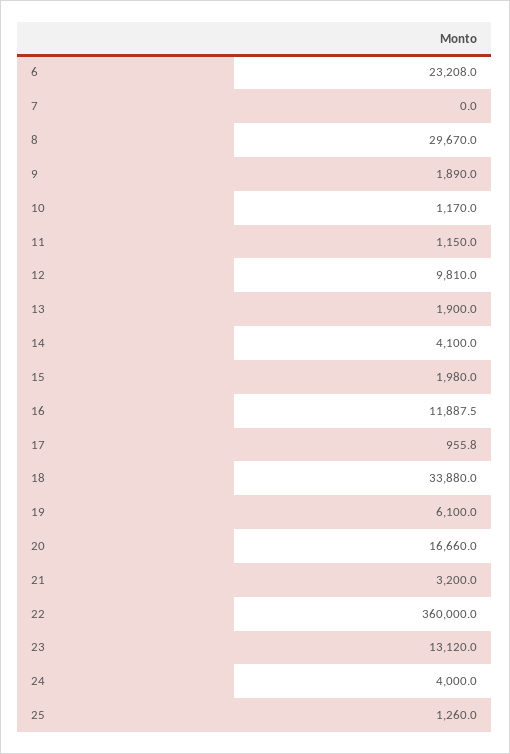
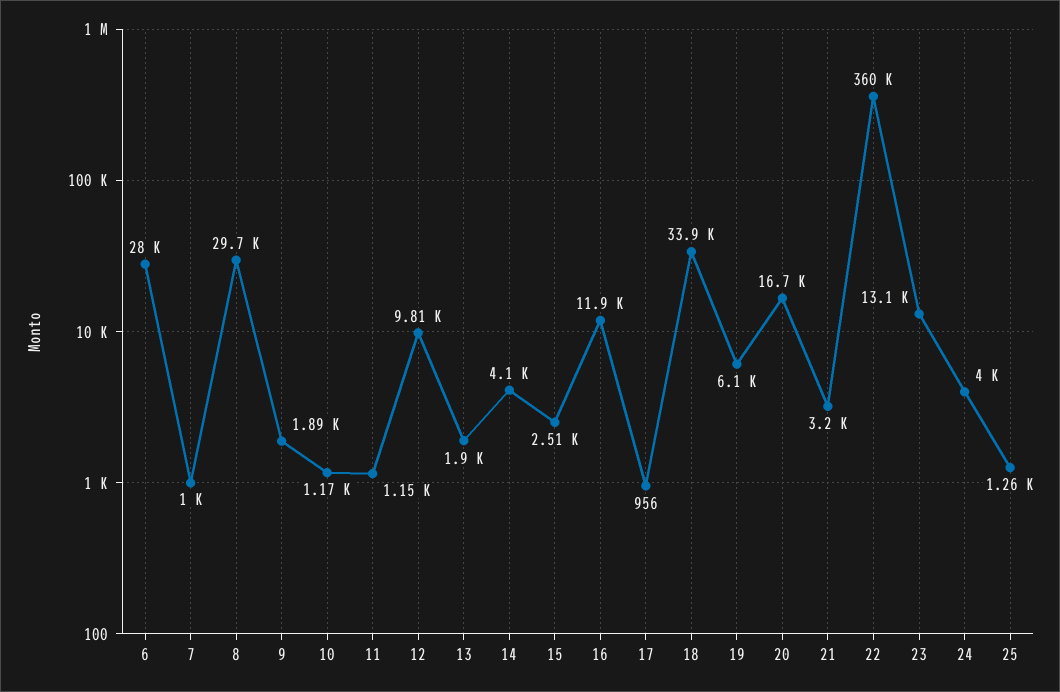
6: 23208 -> 28000
7: 0 -> 1000
15: 1980 -> 2510

